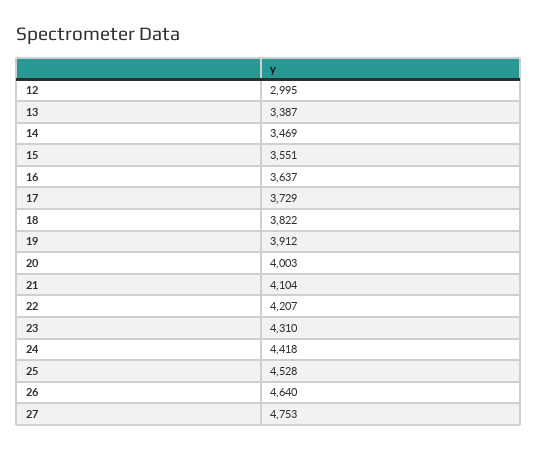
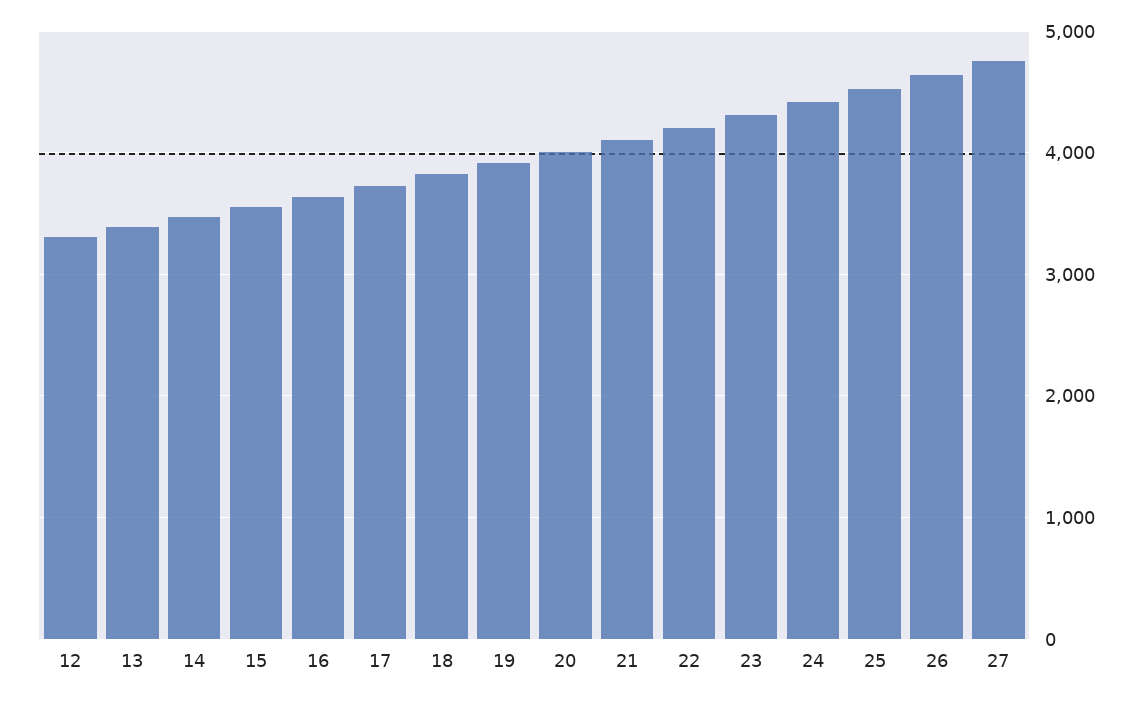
12: 2995 -> 3300

